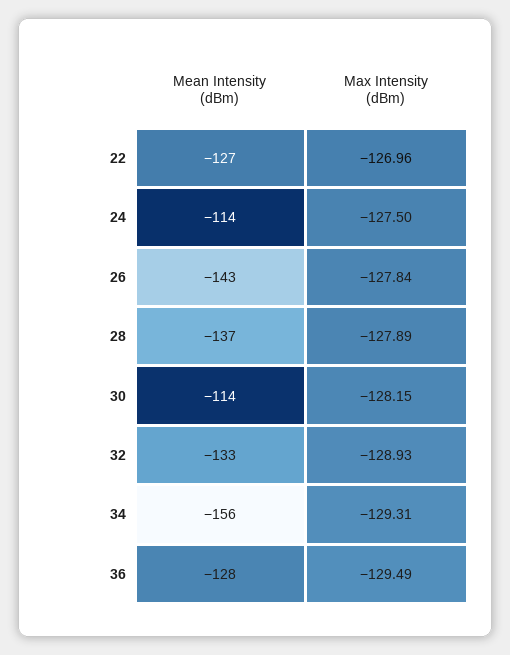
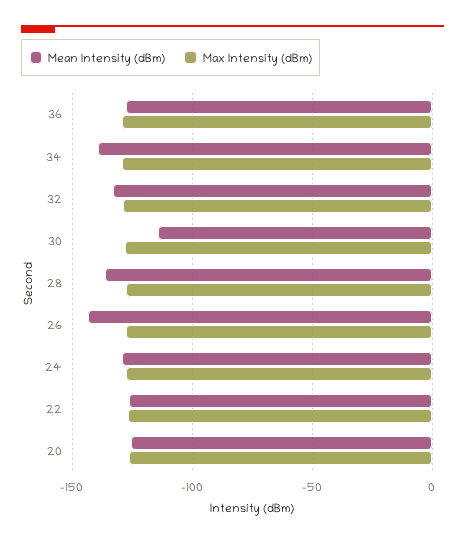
Mean Intensity (dBm), 24: -114 -> -130
Mean Intensity (dBm), 34: -156 -> -140
Mean Intensity (dBm), 20: none -> -125
Max Intensity (dBm), 20: none -> -125

